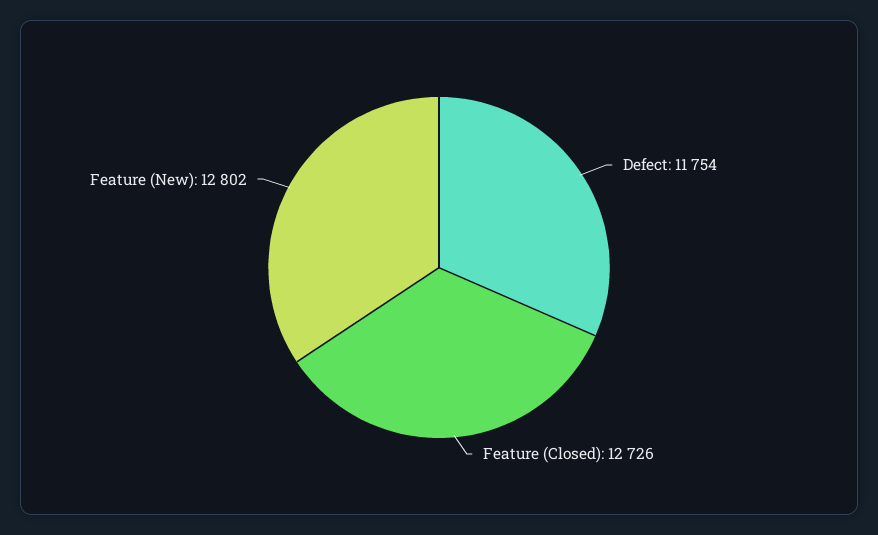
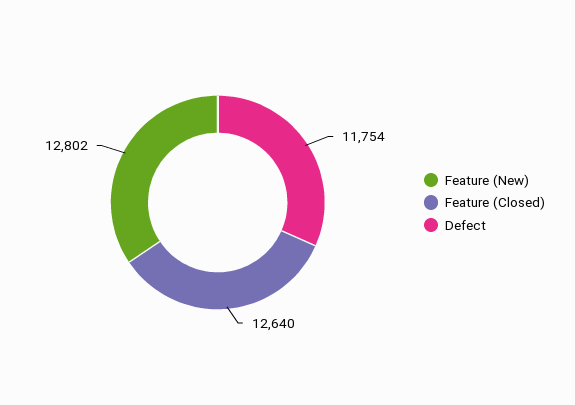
Feature (Closed): 12726 -> 12640

